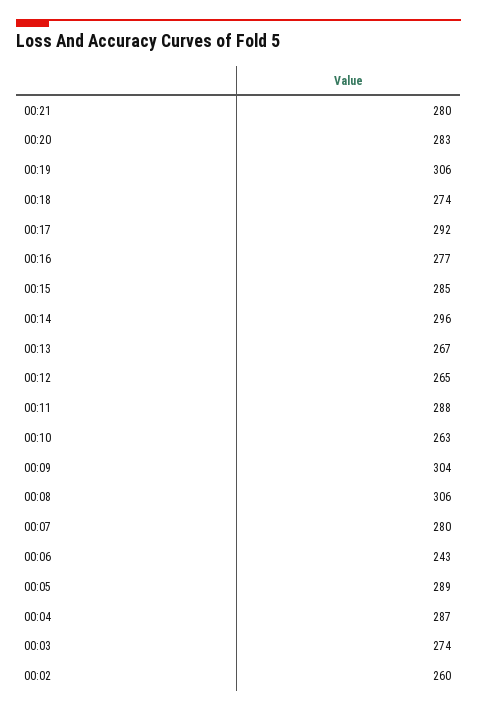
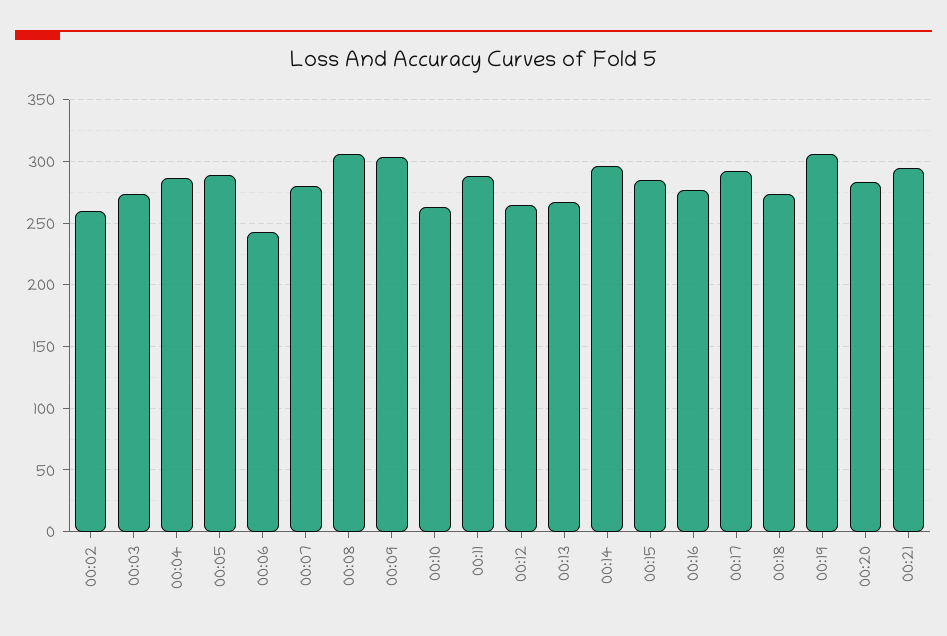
00:21: 280 -> 295

